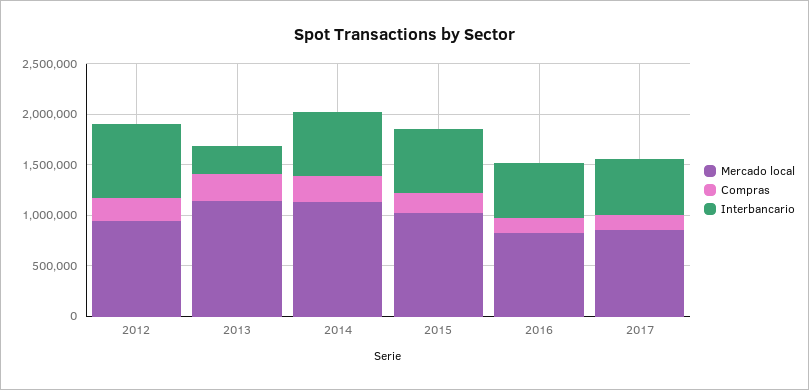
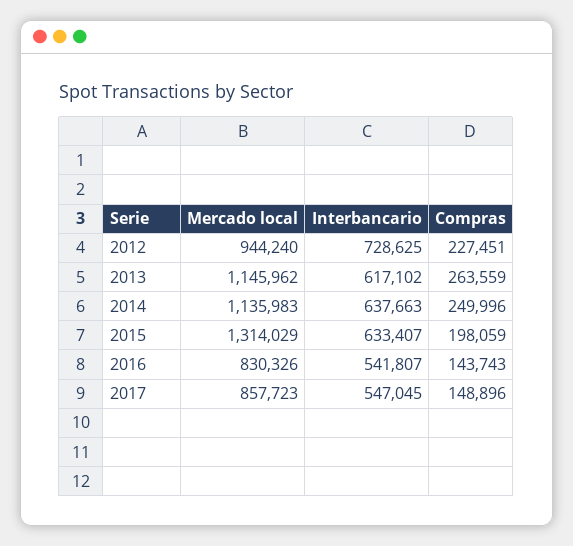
Interbancario, 2013: 300000 -> 617102
Mercado local, 2015: 1000000 -> 1314029

